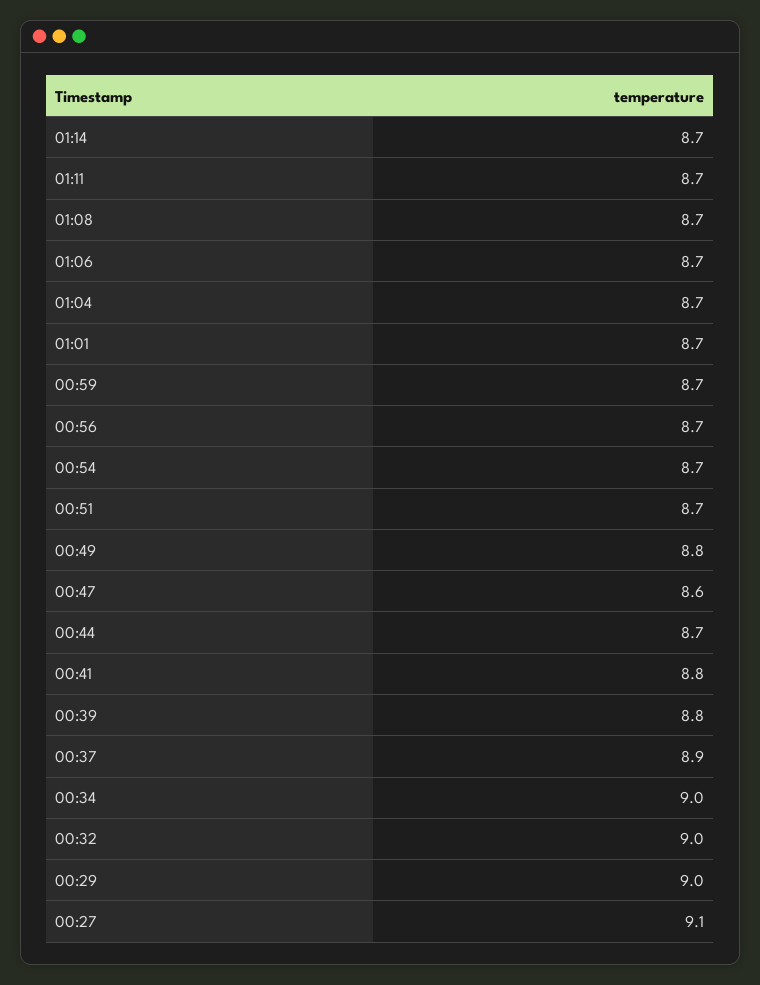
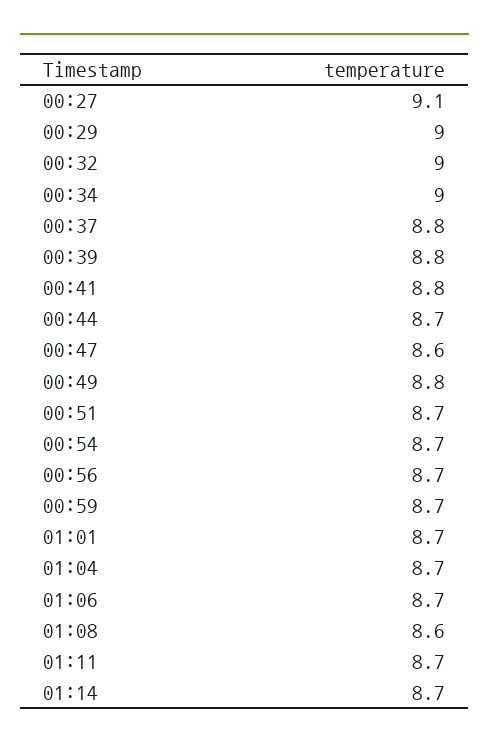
01:08: 8.7 -> 8.6
00:37: 8.9 -> 8.8

